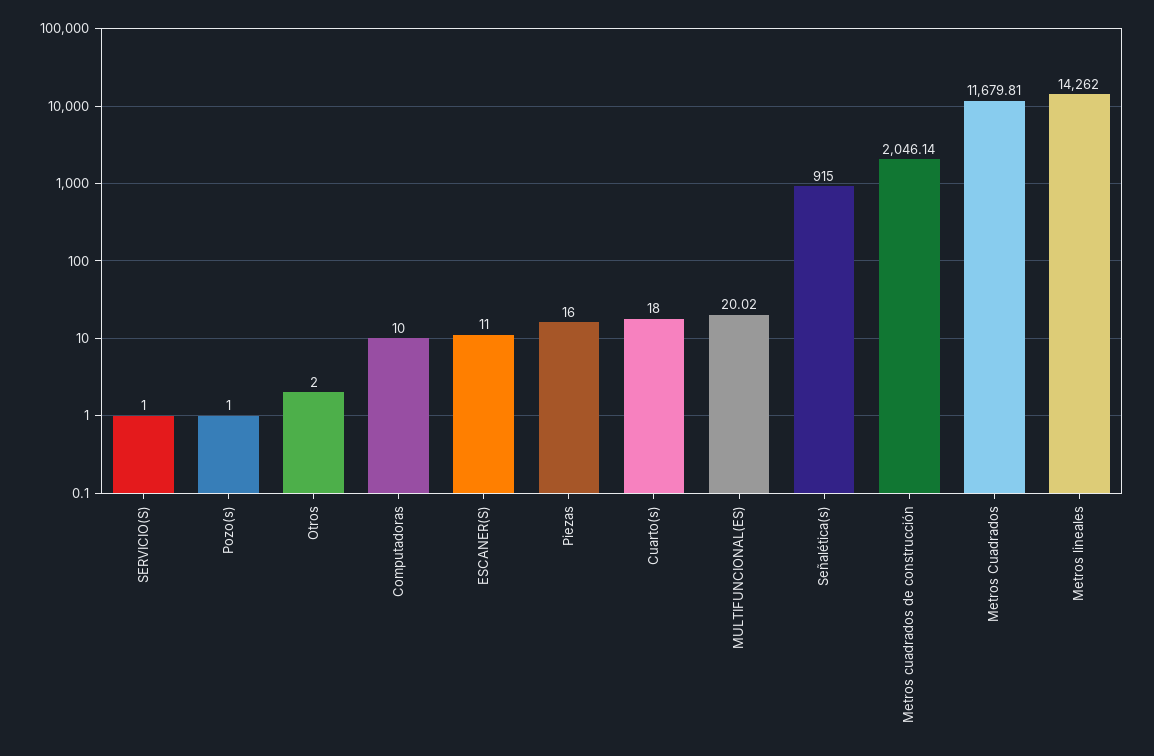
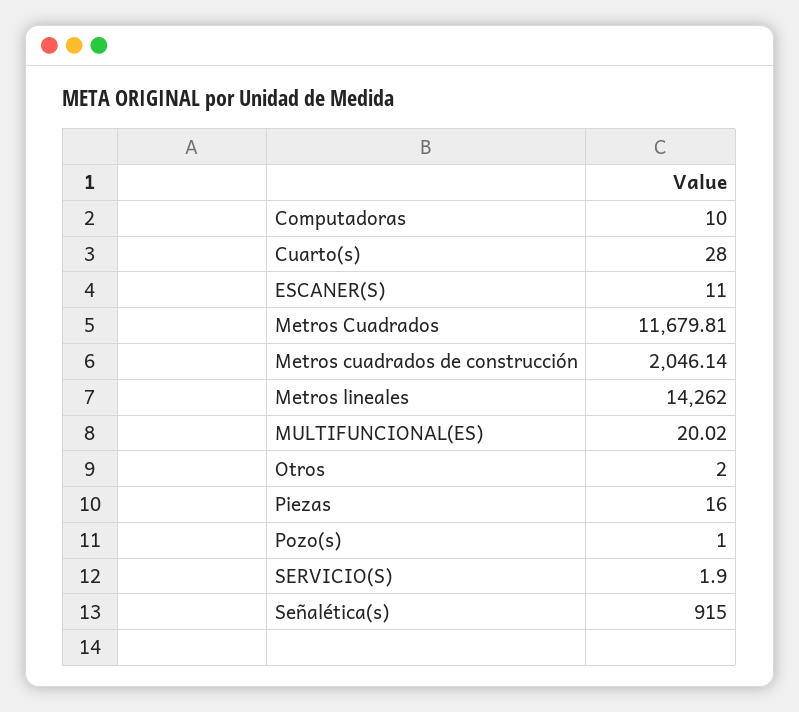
SERVICIO(S): 1 -> 1.9
Cuarto(s): 18 -> 28

